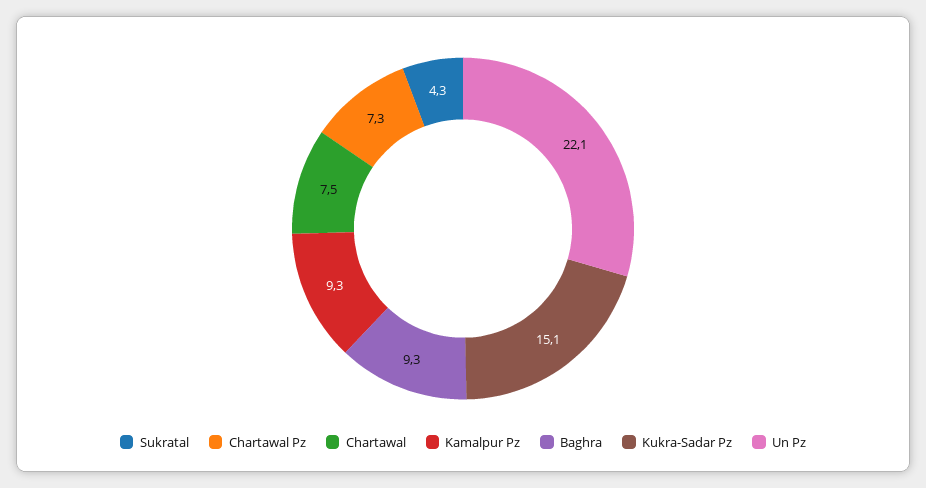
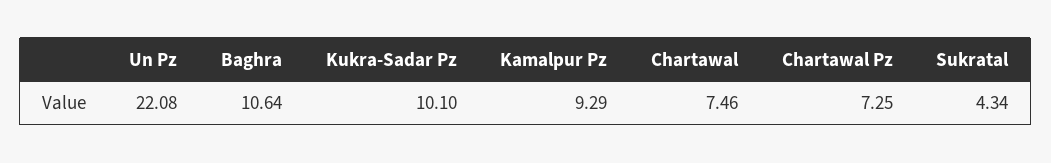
Baghra: 9.3 -> 10.64
Kukra-Sadar Pz: 15.1 -> 10.1

